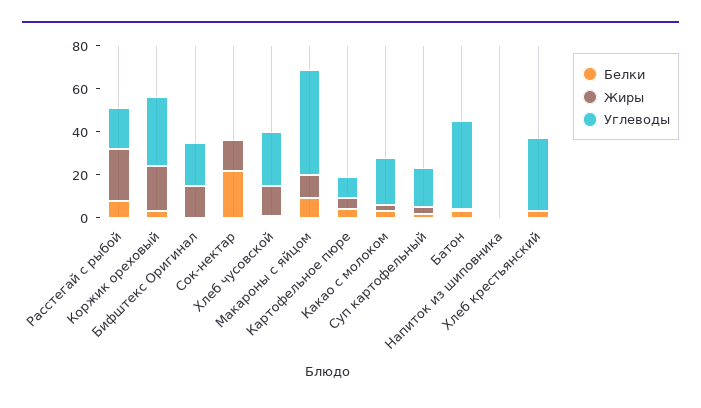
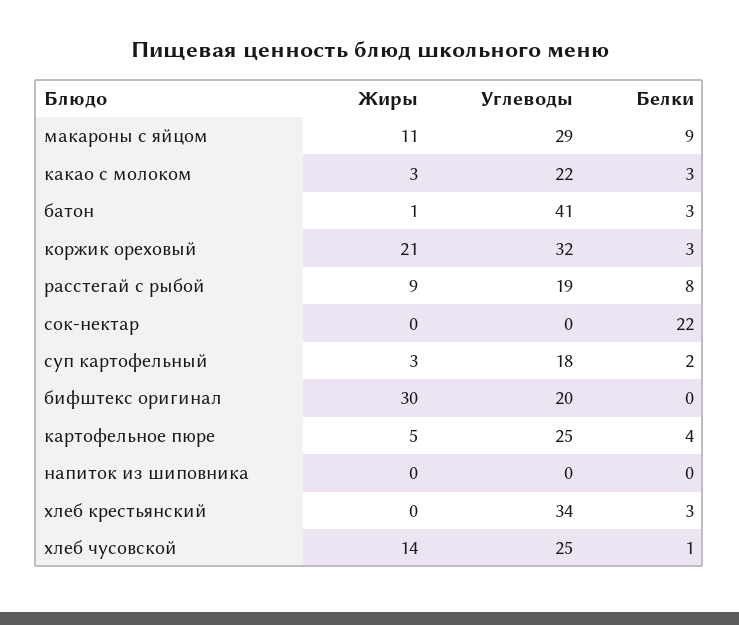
Жиры, Расстегай с рыбой: 25 -> 9
Жиры, Бифштекс Оригинал: 15 -> 30
Жиры, Сок-нектар: 15 -> 0
Углеводы, Макароны с яйцом: 50 -> 29
Углеводы, Картофельное пюре: 10 -> 25

